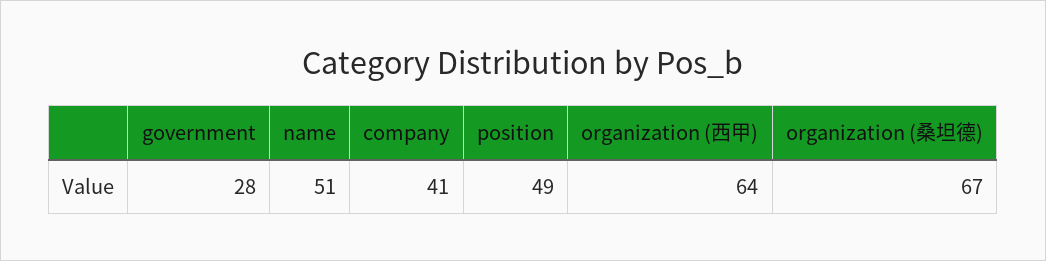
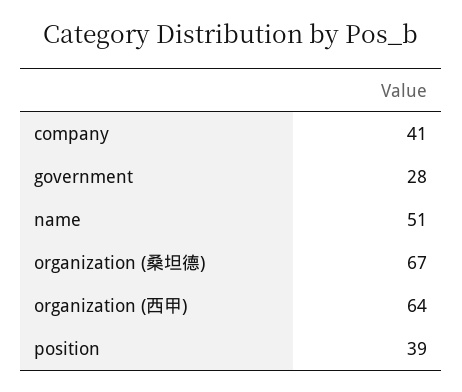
position: 49 -> 39

